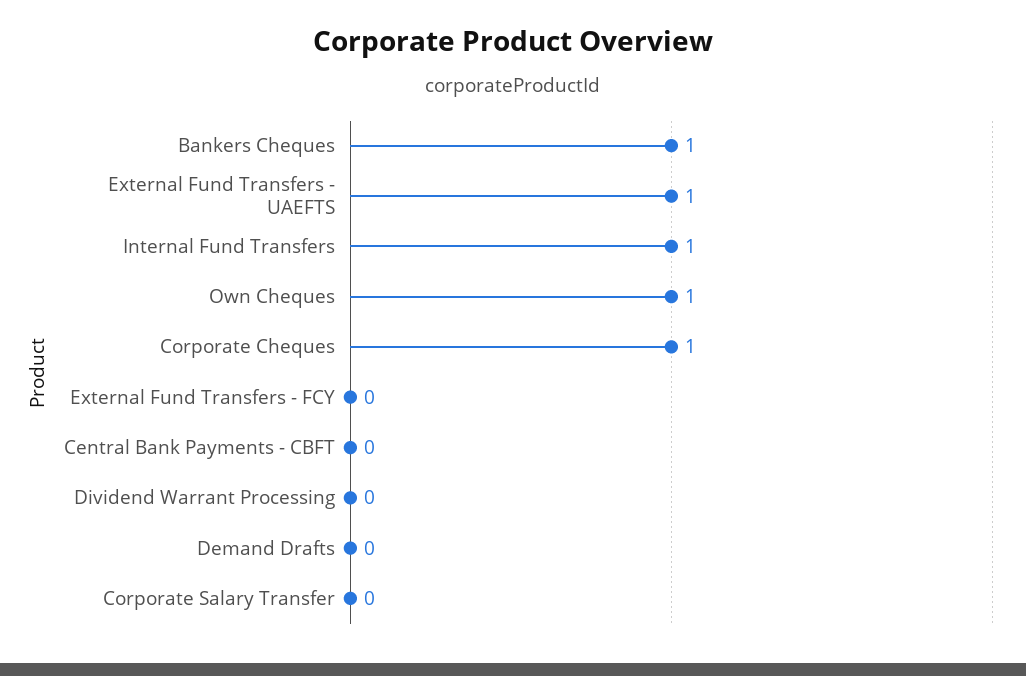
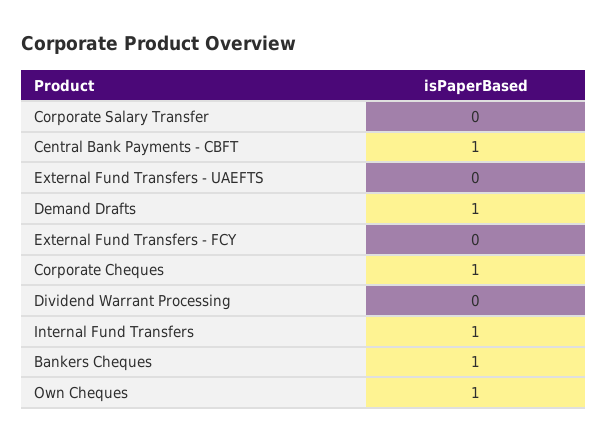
External Fund Transfers - UAEFTS: 1 -> 0
Central Bank Payments - CBFT: 0 -> 1
Demand Drafts: 0 -> 1

